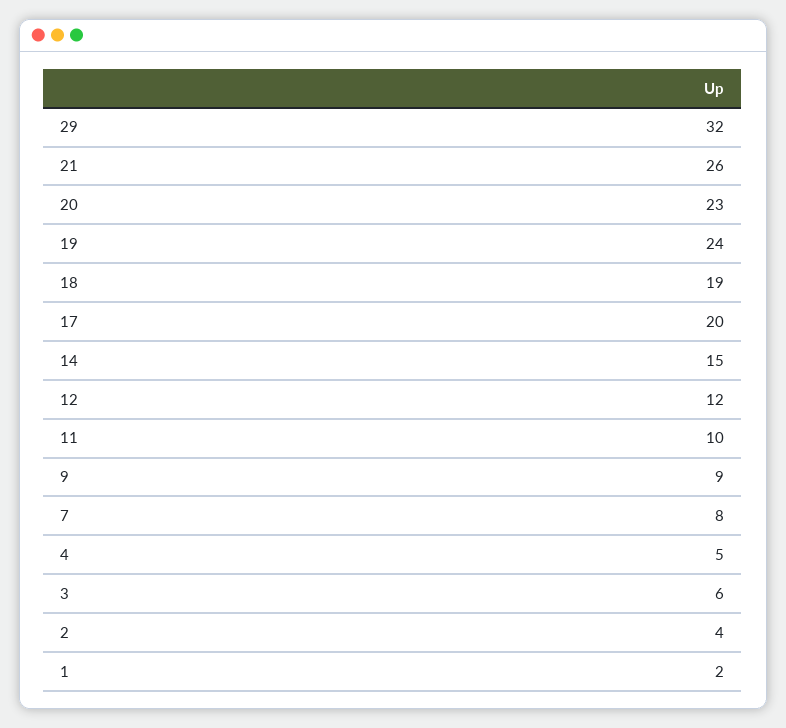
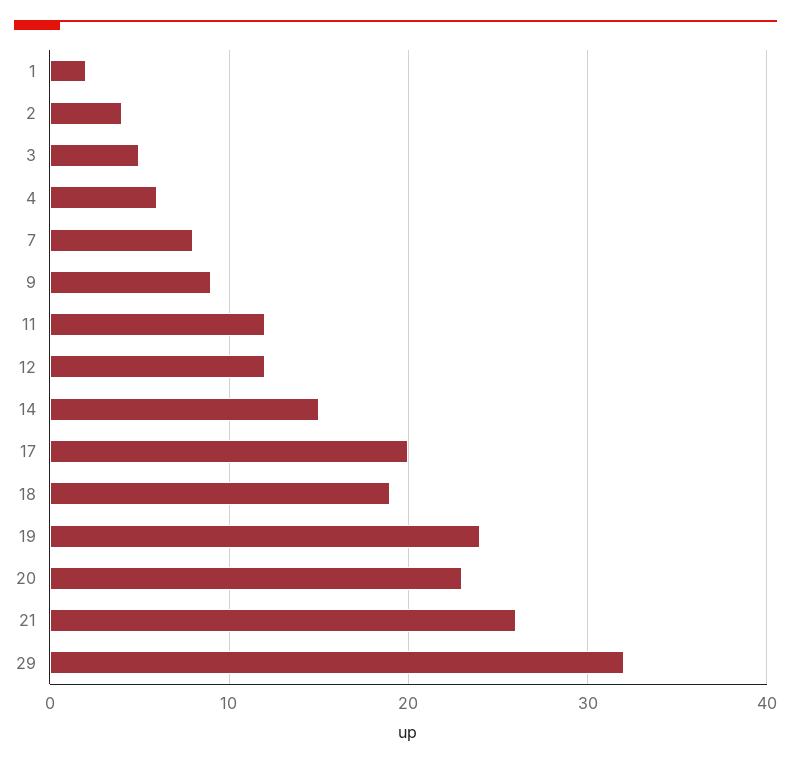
11: 10 -> 12
4: 5 -> 6
3: 6 -> 5

